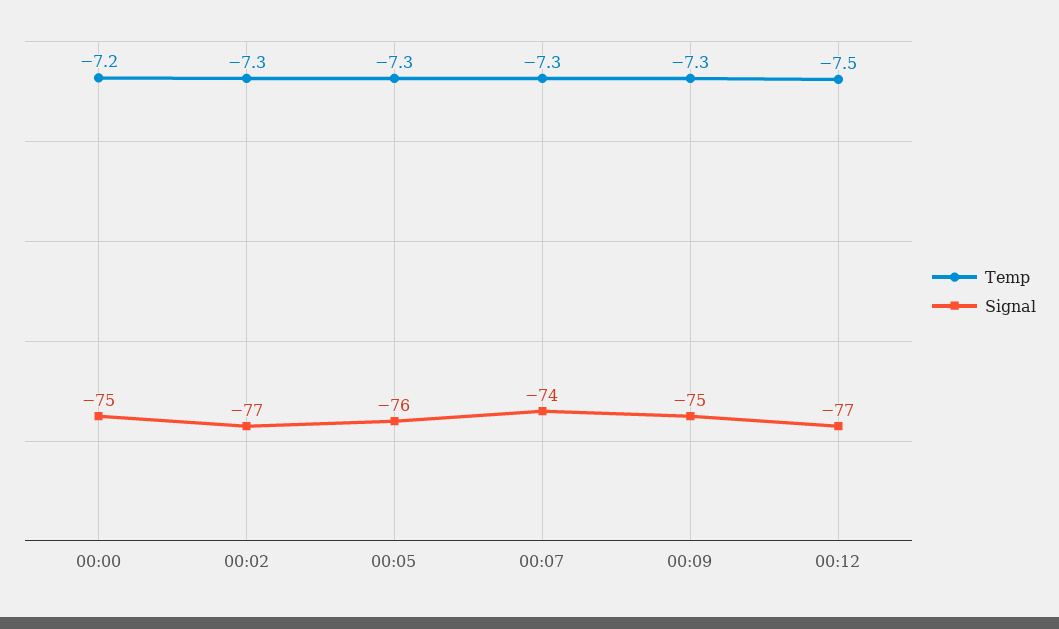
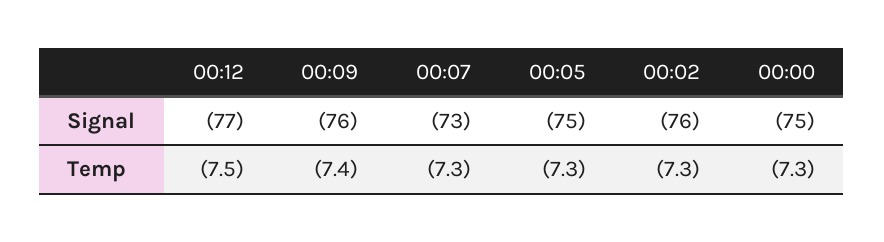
Temp, 00:00: -7.2 -> -7.3
Signal, 00:02: -77 -> -76
Signal, 00:05: -76 -> -75
Signal, 00:07: -74 -> -73
Temp, 00:09: -7.3 -> -7.4
Signal, 00:09: -75 -> -76

